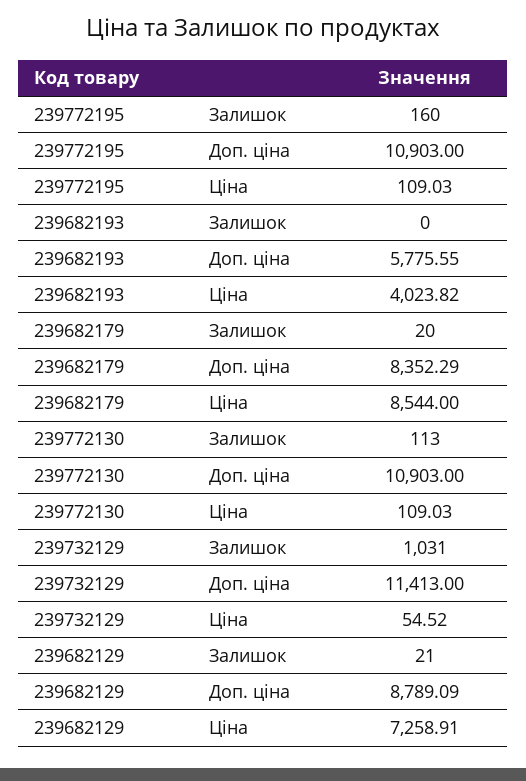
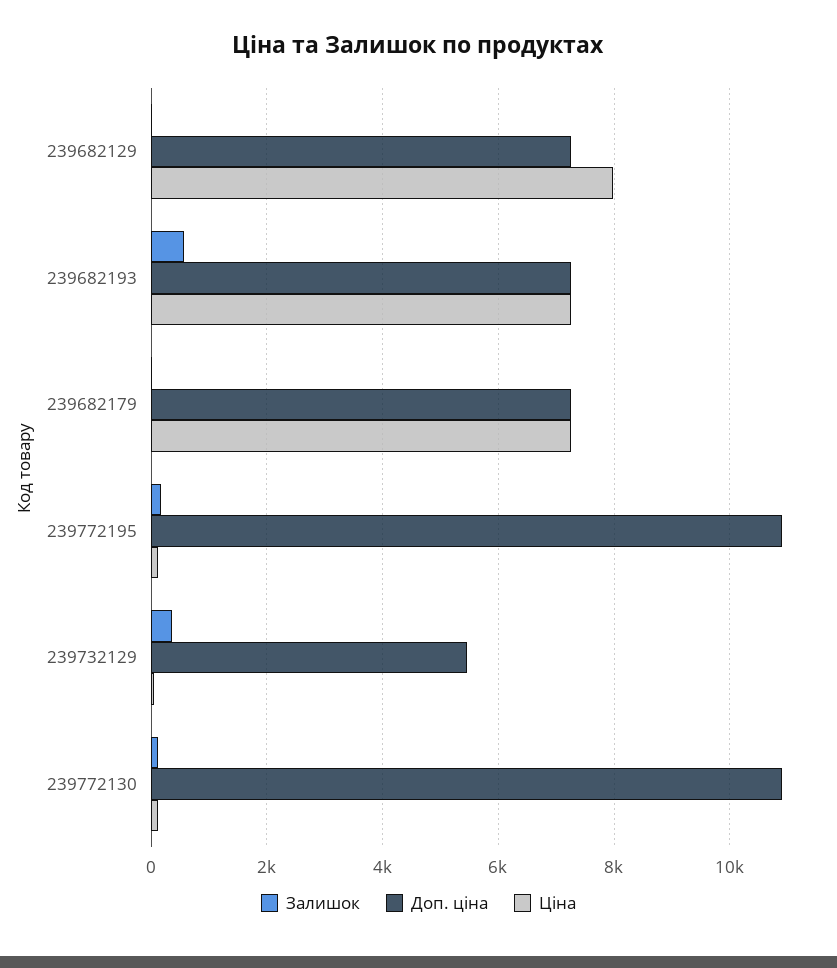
Залишок, 239682193: 0 -> 600
Доп. ціна, 239682193: 5775.55 -> 7200
Ціна, 239682193: 4023.82 -> 7200
Доп. ціна, 239682179: 8352.29 -> 7200
Ціна, 239682179: 8544 -> 7200
Залишок, 239732129: 1031 -> 400
Доп. ціна, 239732129: 11413 -> 5400
Доп. ціна, 239682129: 8789.09 -> 7200
Ціна, 239682129: 7258.91 -> 8000

